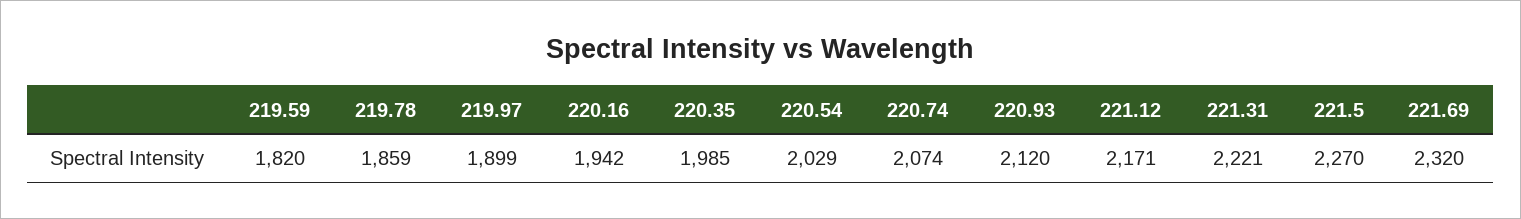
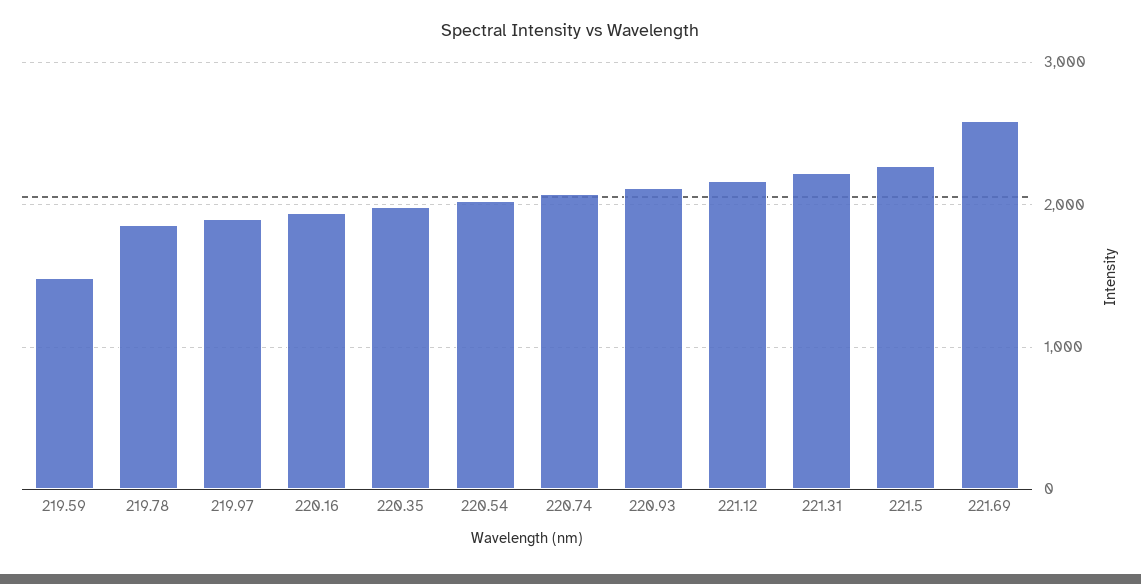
219.59: 1820 -> 1500
221.69: 2320 -> 2600

